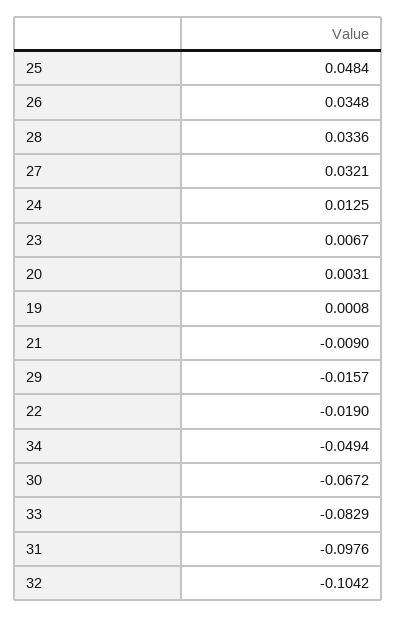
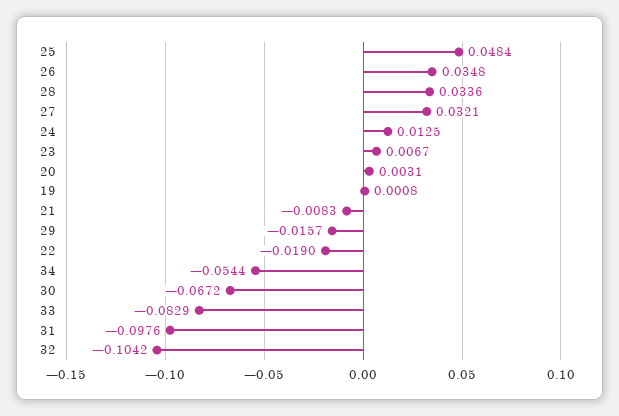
21: -0.009 -> -0.0083
34: -0.0494 -> -0.0544

